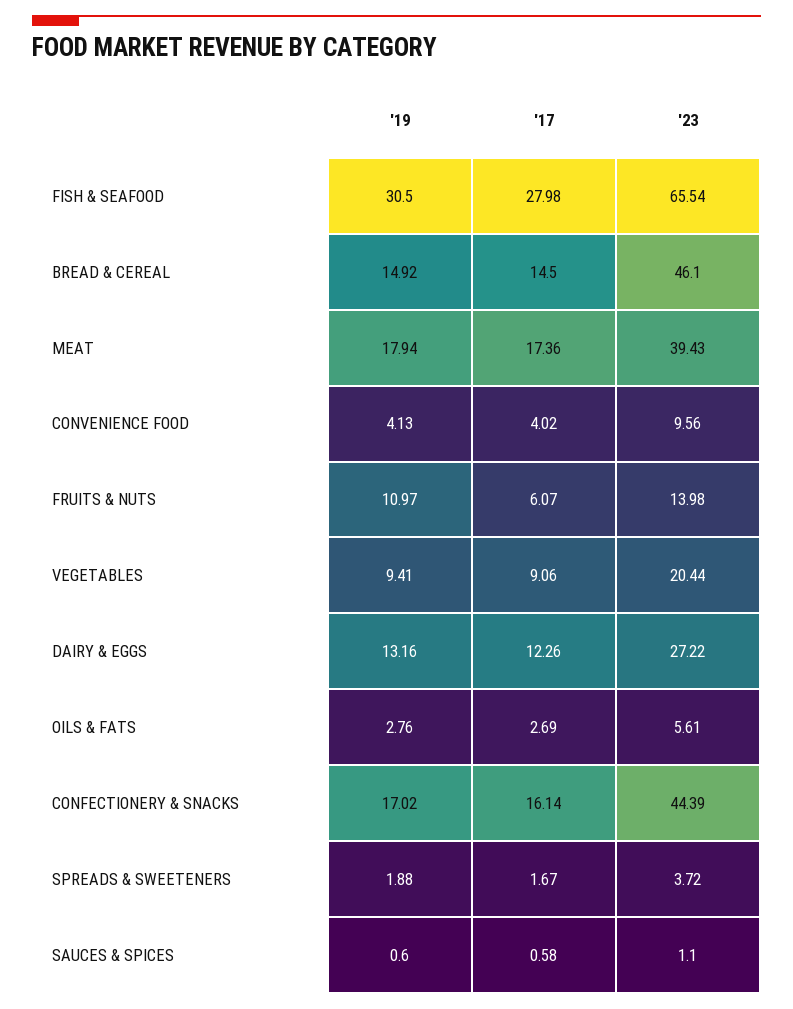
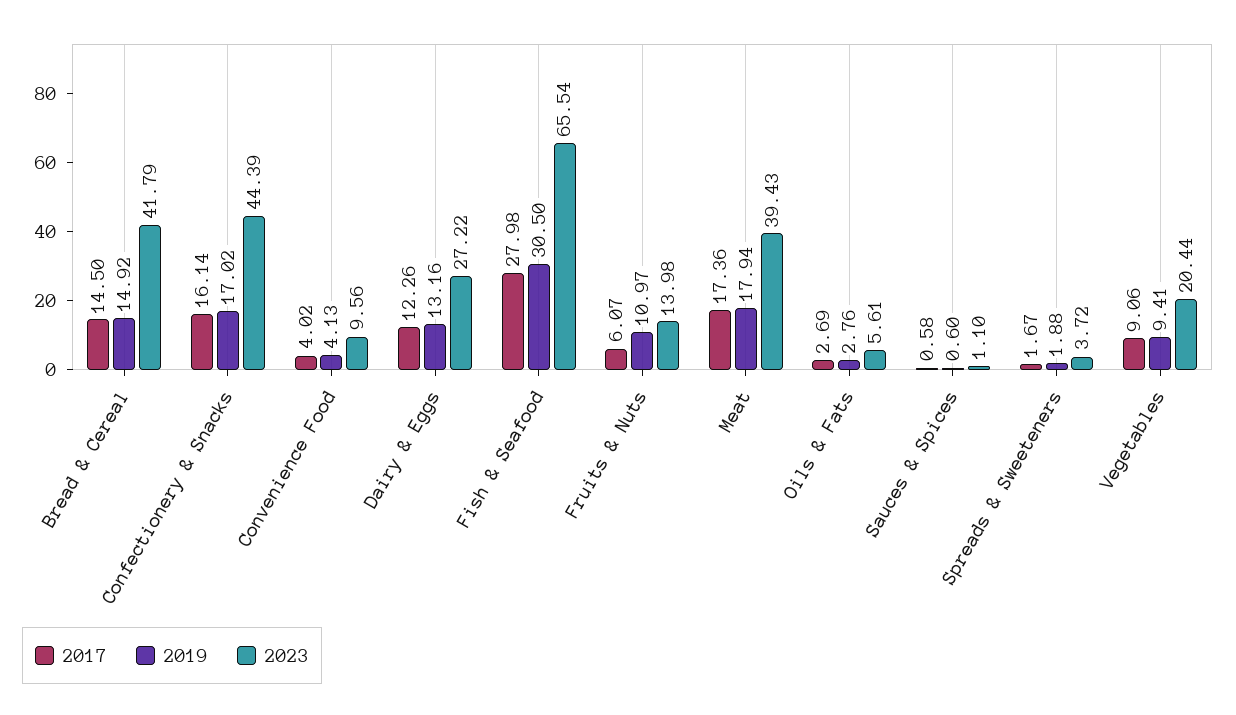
'23, BREAD & CEREAL: 46.1 -> 41.79

